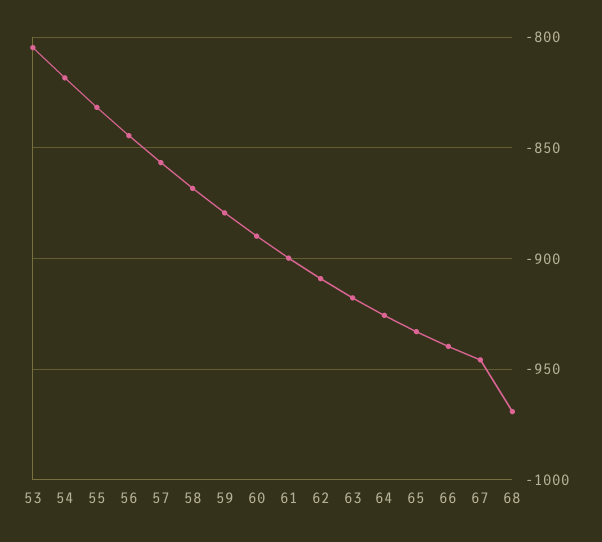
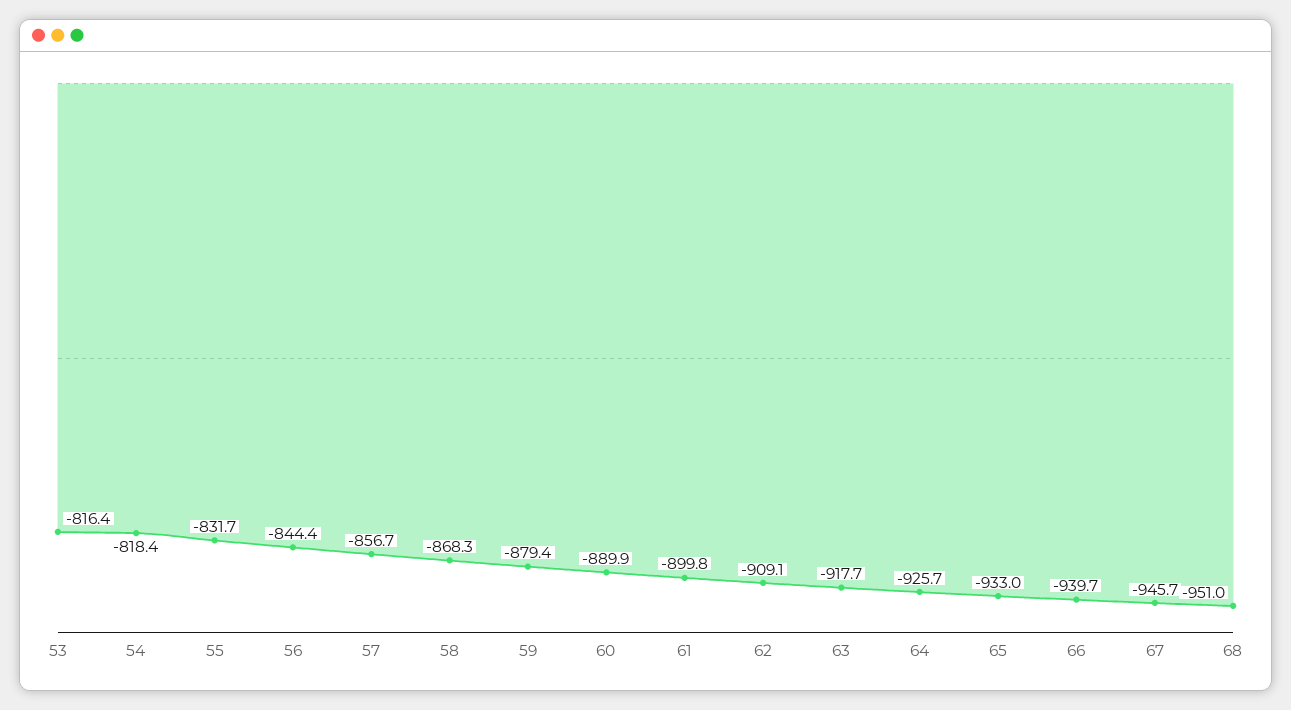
53: -805 -> -816.4
68: -970 -> -951

